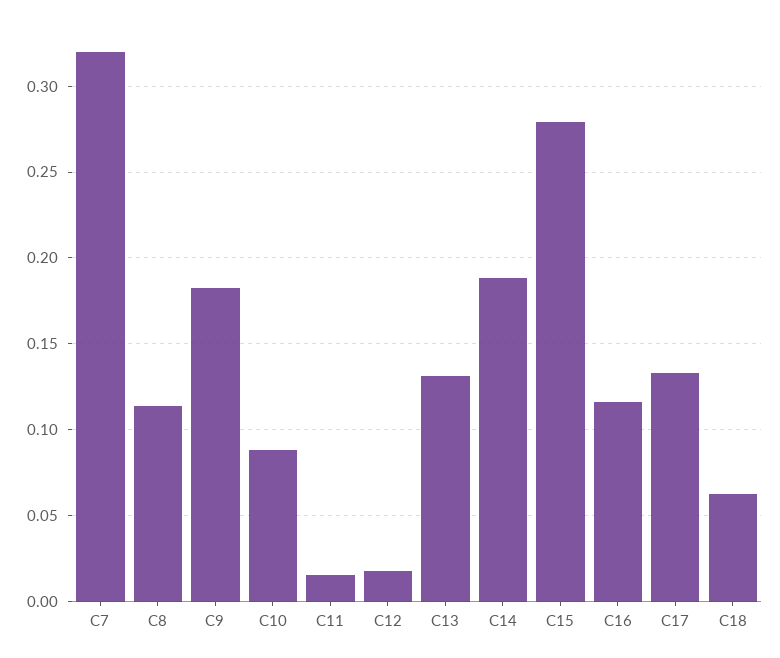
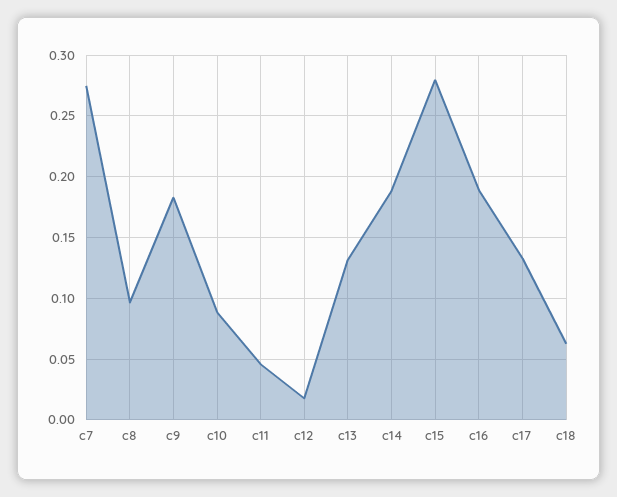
C7: 0.32 -> 0.275
C8: 0.115 -> 0.095
C11: 0.015 -> 0.045
C16: 0.115 -> 0.19

